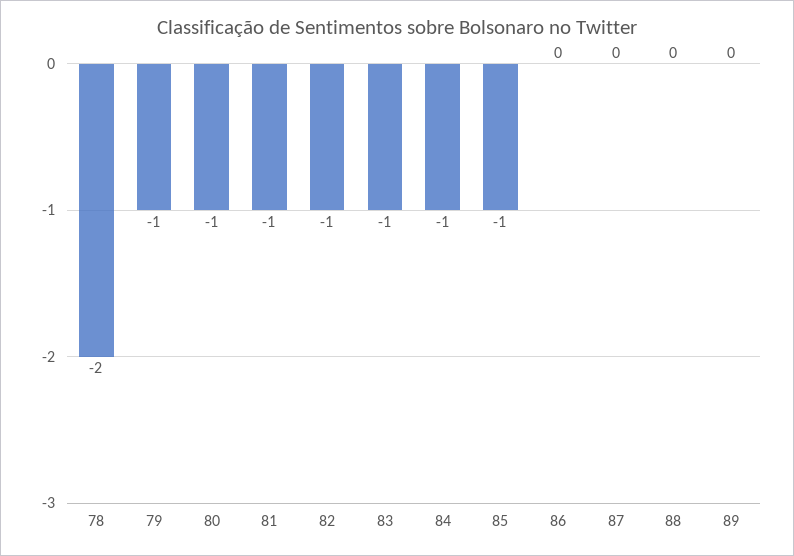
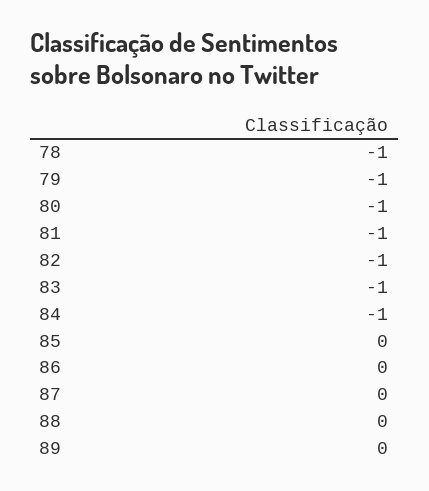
78: -2 -> -1
85: -1 -> 0

